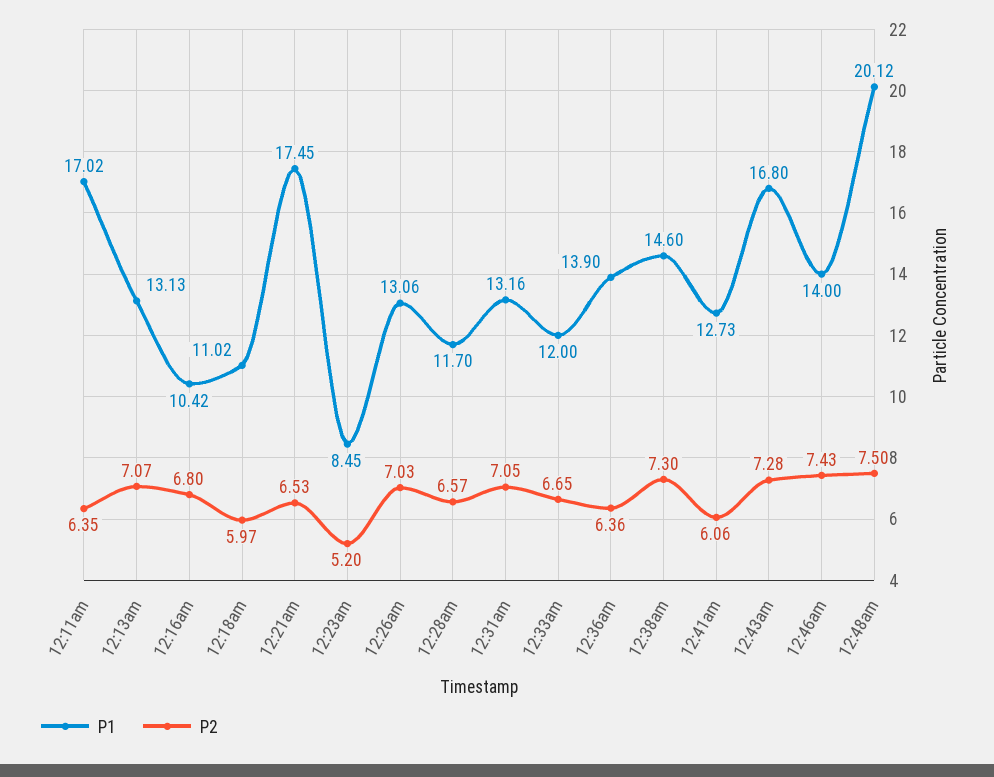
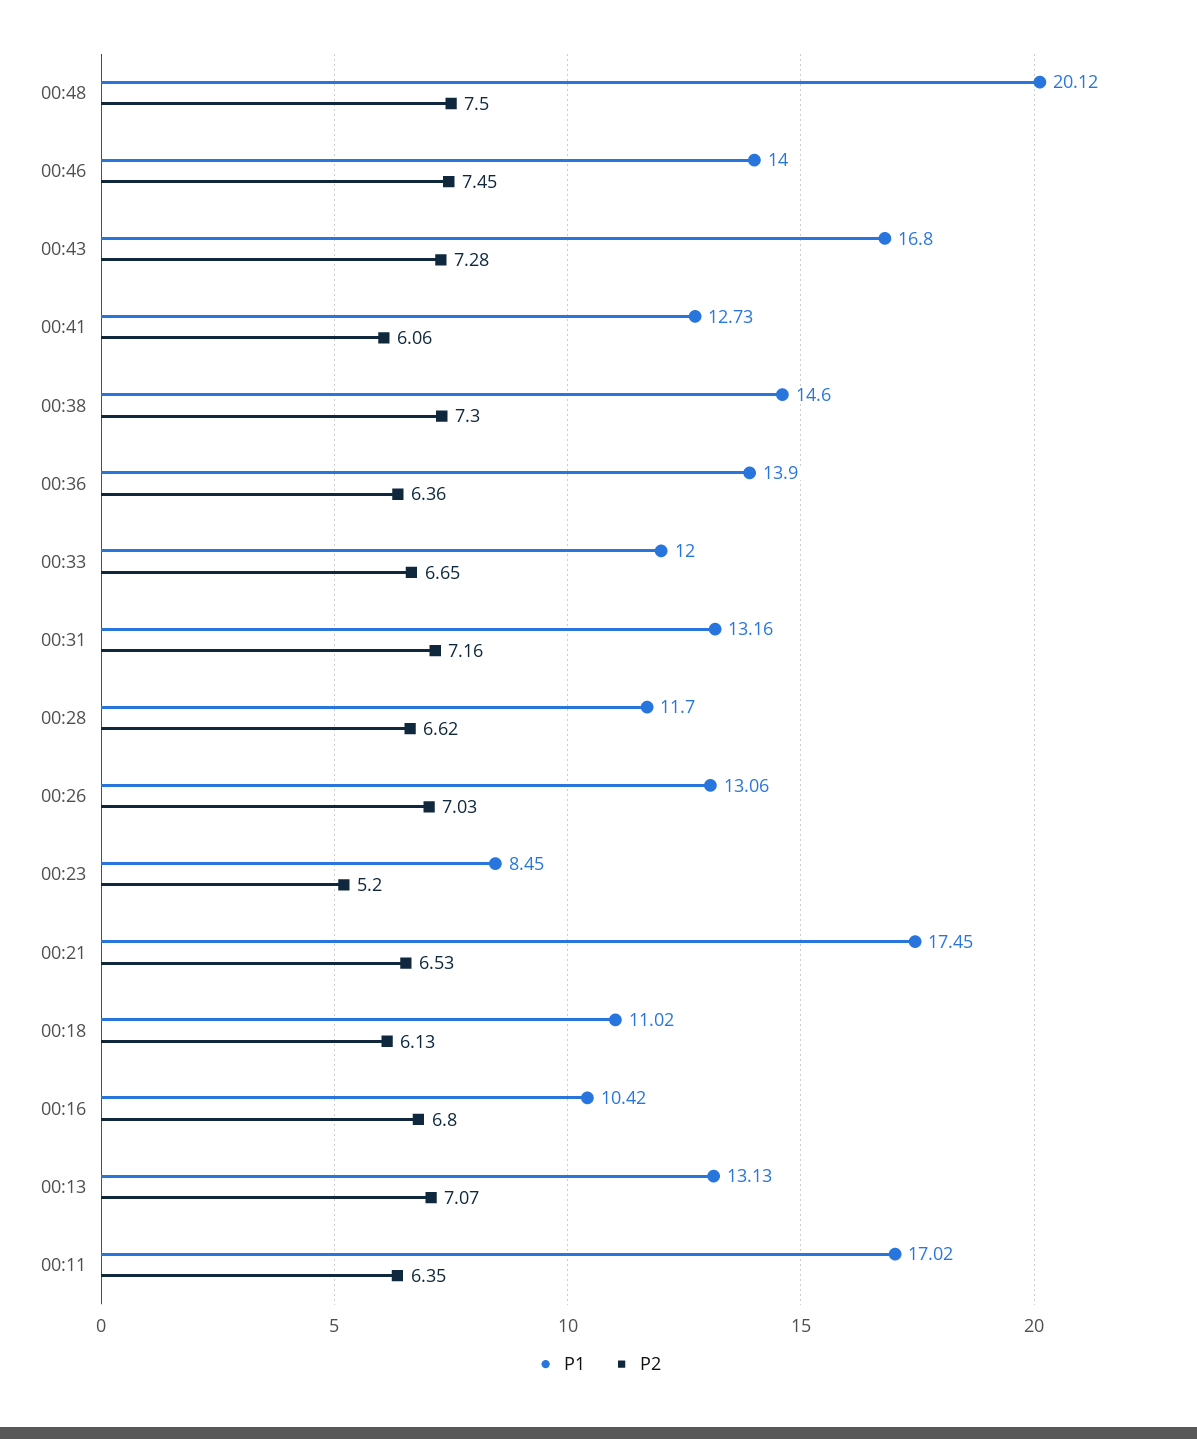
P2, 12:18am: 5.97 -> 6.13
P2, 12:28am: 6.57 -> 6.62
P2, 12:31am: 7.05 -> 7.16
P2, 12:46am: 7.43 -> 7.45

